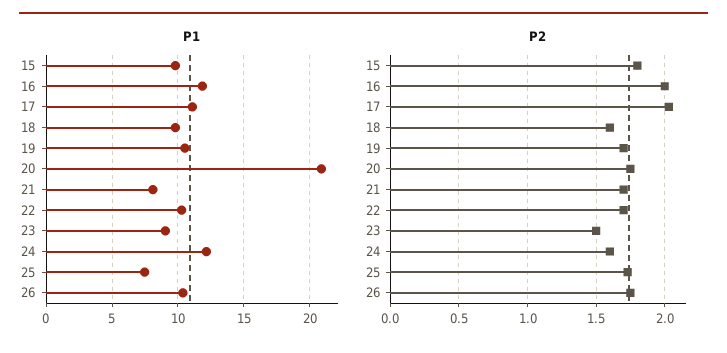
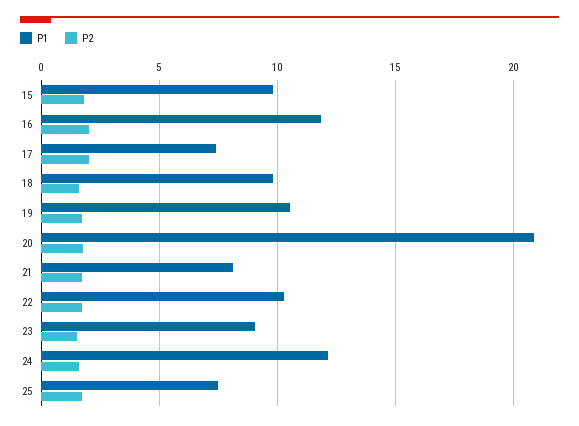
P1, 17: 11 -> 7.5
P1, 26: 10.5 -> none
P2, 26: 1.75 -> none

